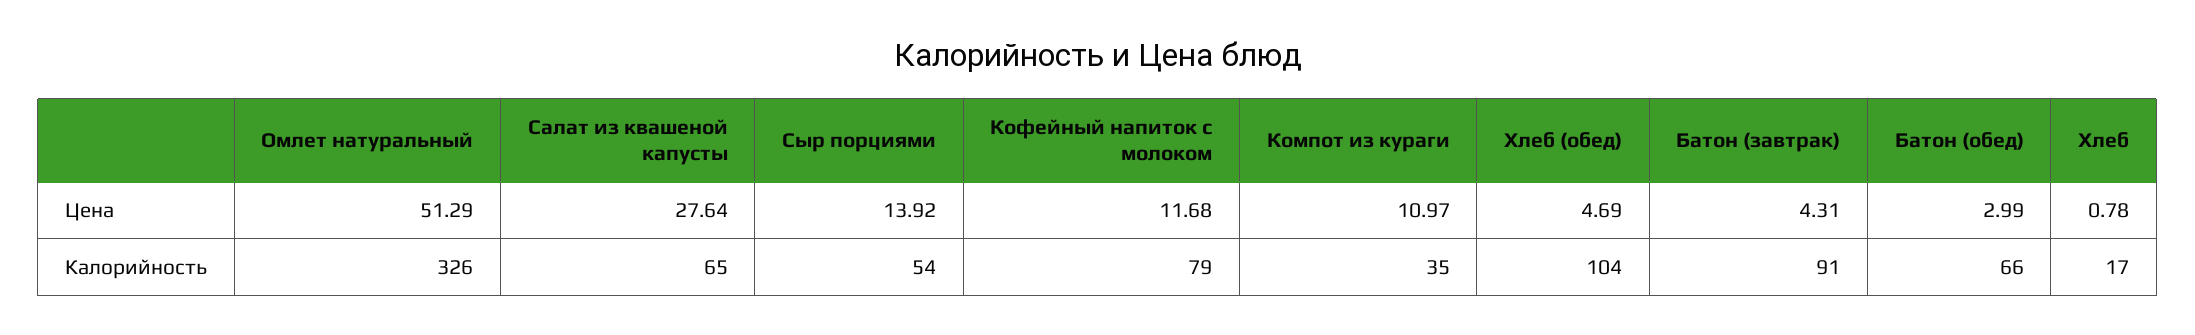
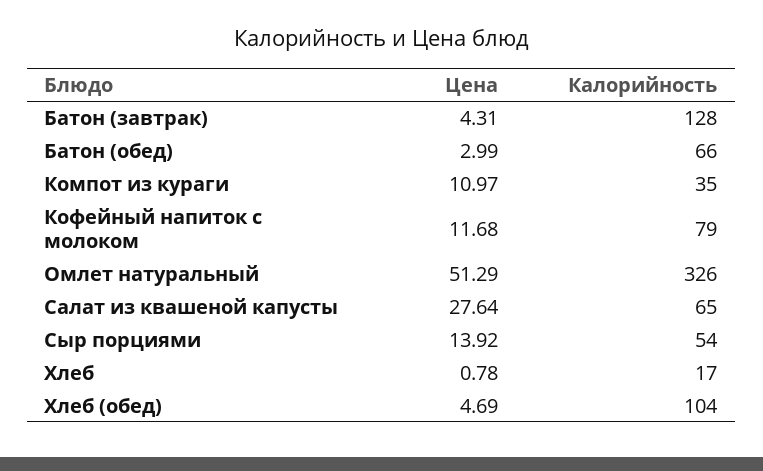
Батон (завтрак), Калорийность: 91 -> 128

